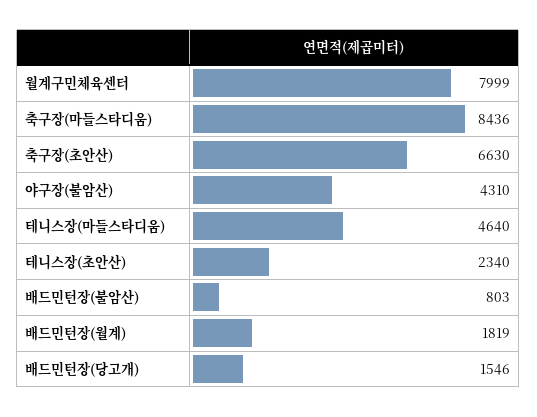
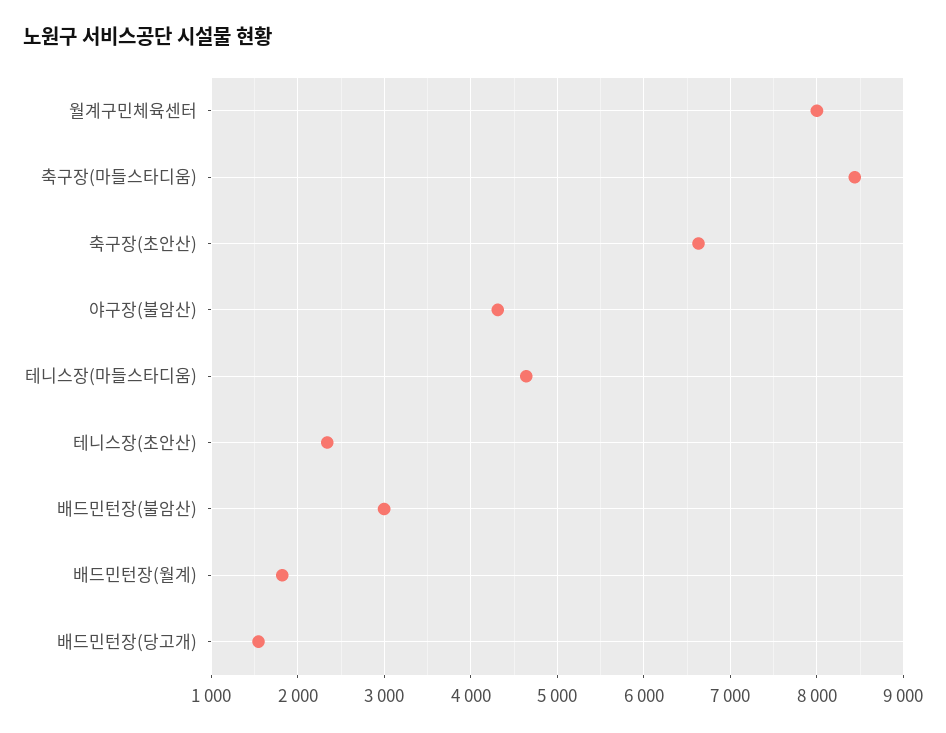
배드민턴장(불암산): 803 -> 3000

